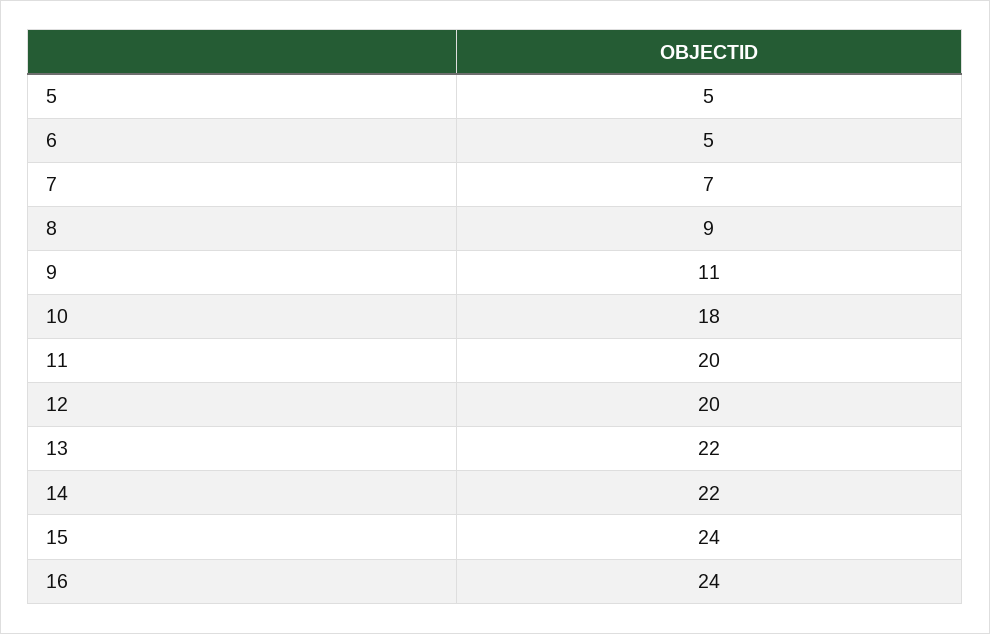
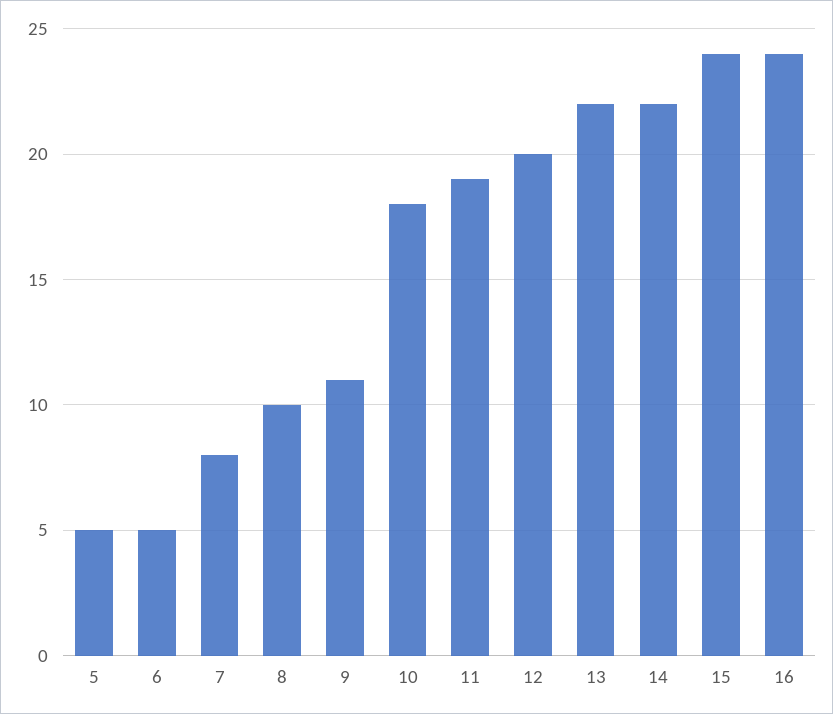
7: 7 -> 8
8: 9 -> 10
11: 20 -> 19

